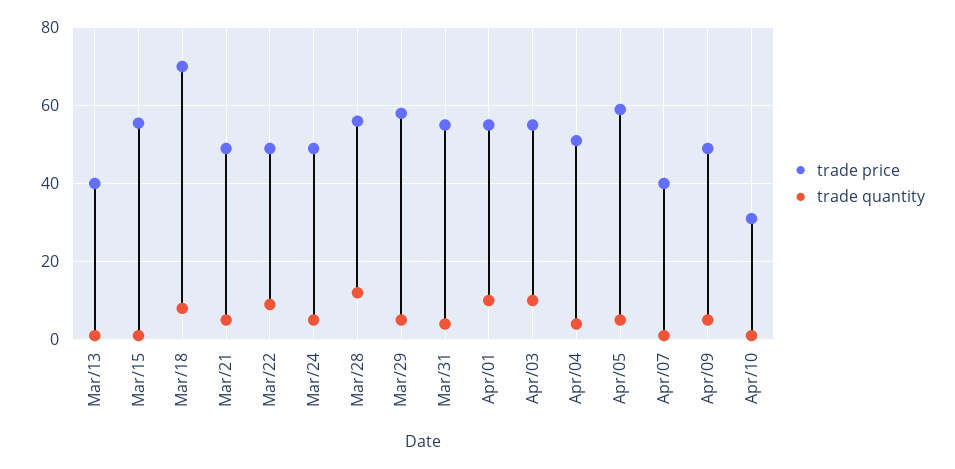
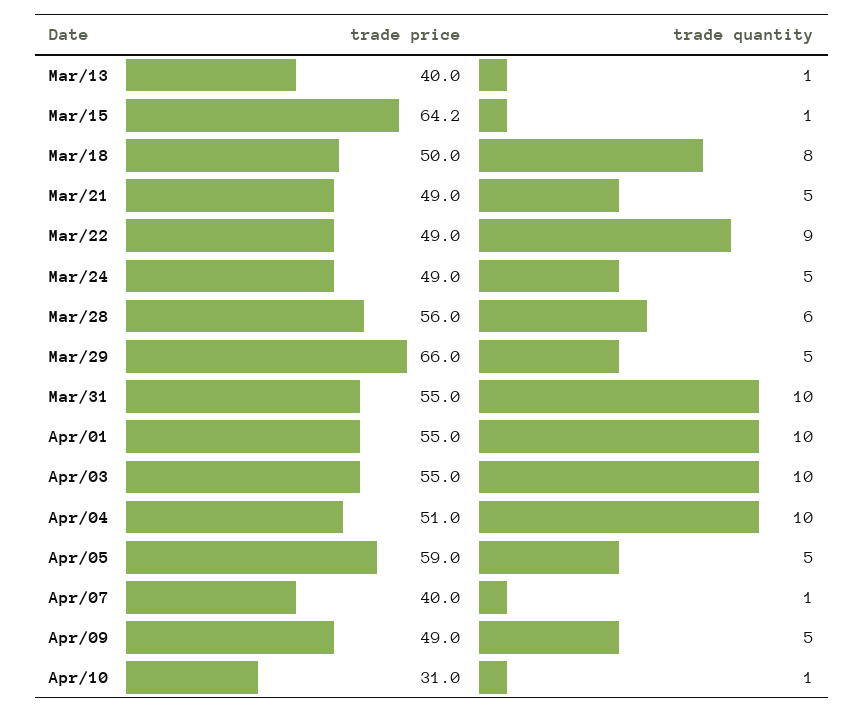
trade price, Mar/15: 56 -> 64.2
trade price, Mar/18: 70 -> 50
trade quantity, Mar/28: 12 -> 6
trade price, Mar/29: 58 -> 66
trade quantity, Mar/31: 4 -> 10
trade quantity, Apr/04: 4 -> 10

